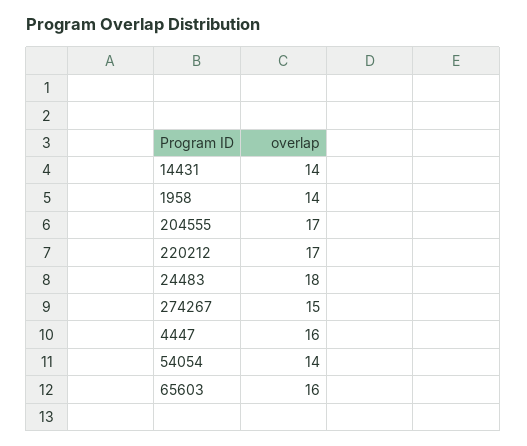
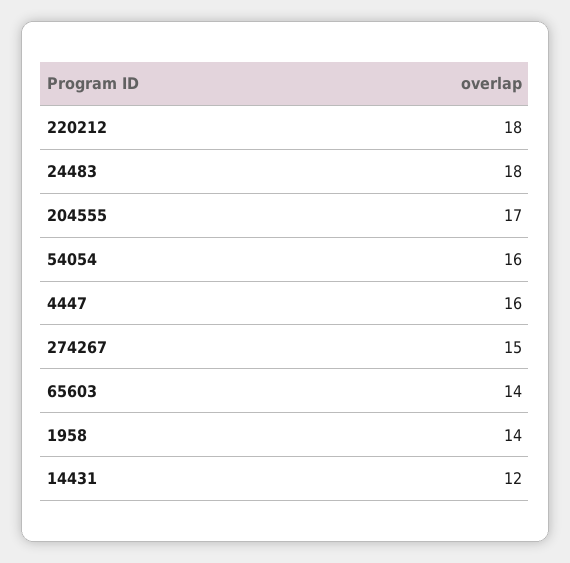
14431: 14 -> 12
220212: 17 -> 18
54054: 14 -> 16
65603: 16 -> 14

